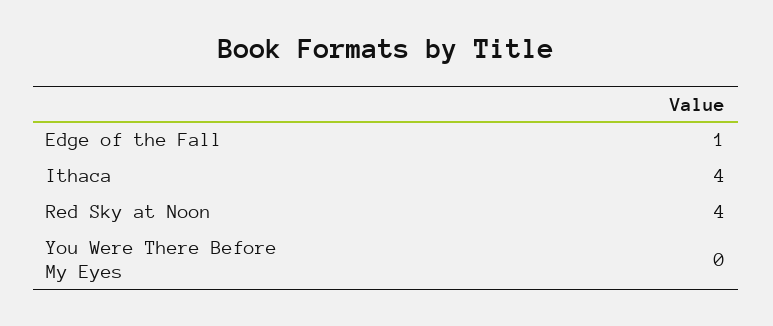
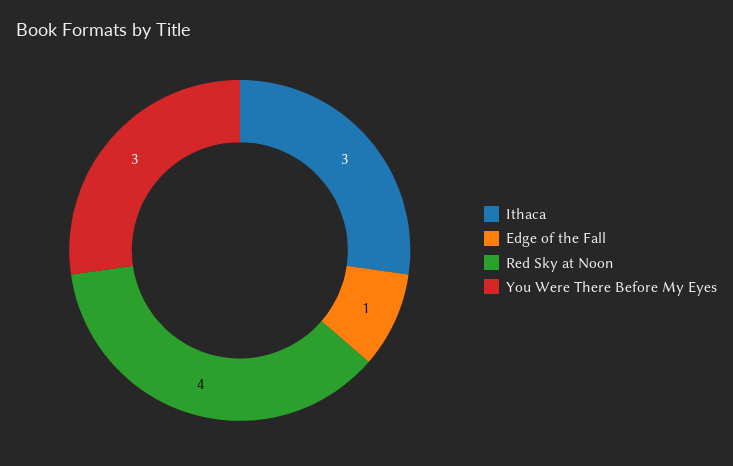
Ithaca: 4 -> 3
You Were There Before My Eyes: 0 -> 3

